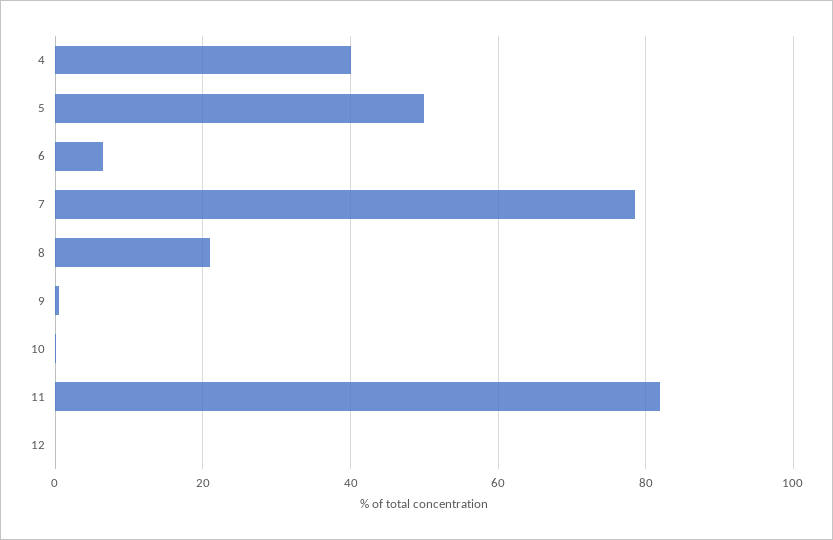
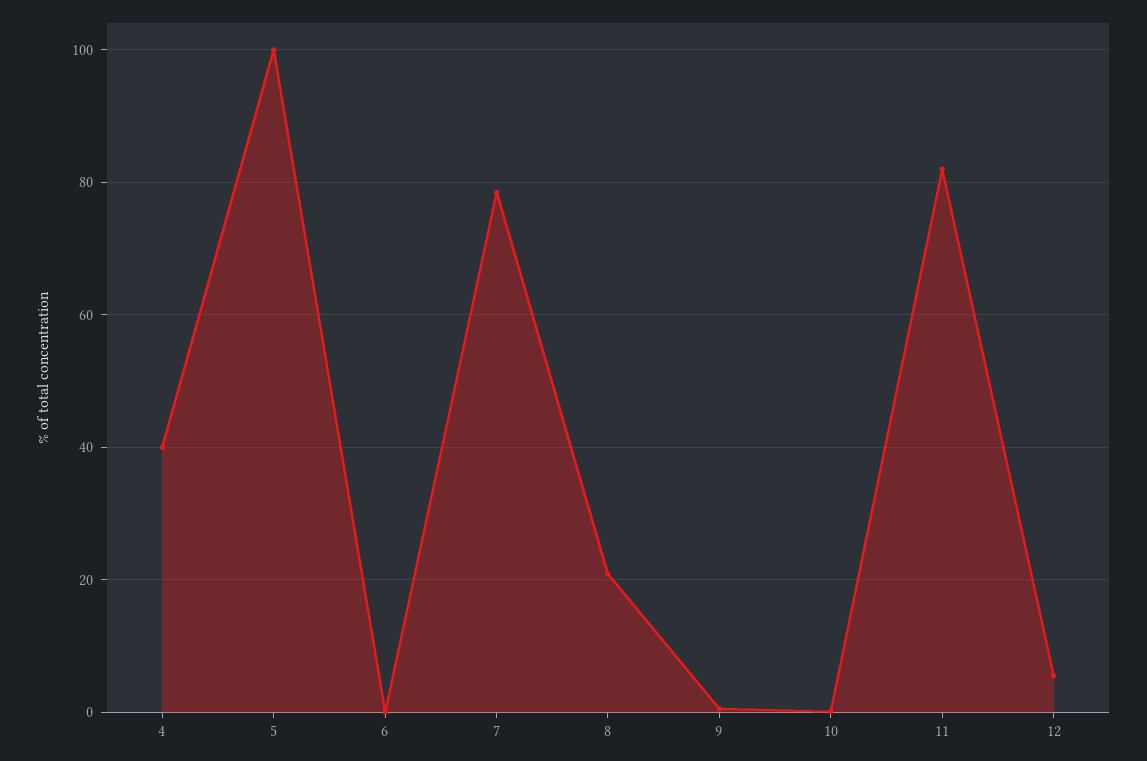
5: 50 -> 100
6: 6 -> 0
12: 0 -> 6

